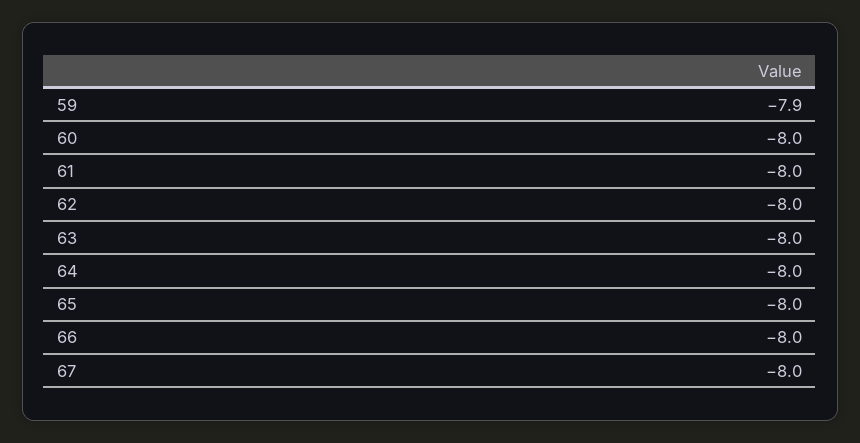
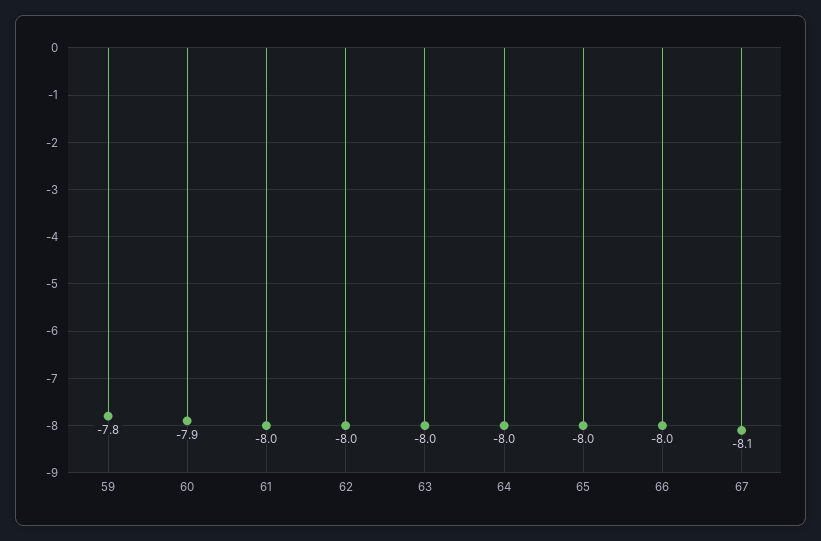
59: -7.9 -> -7.8
60: -8 -> -7.9
67: -8 -> -8.1

